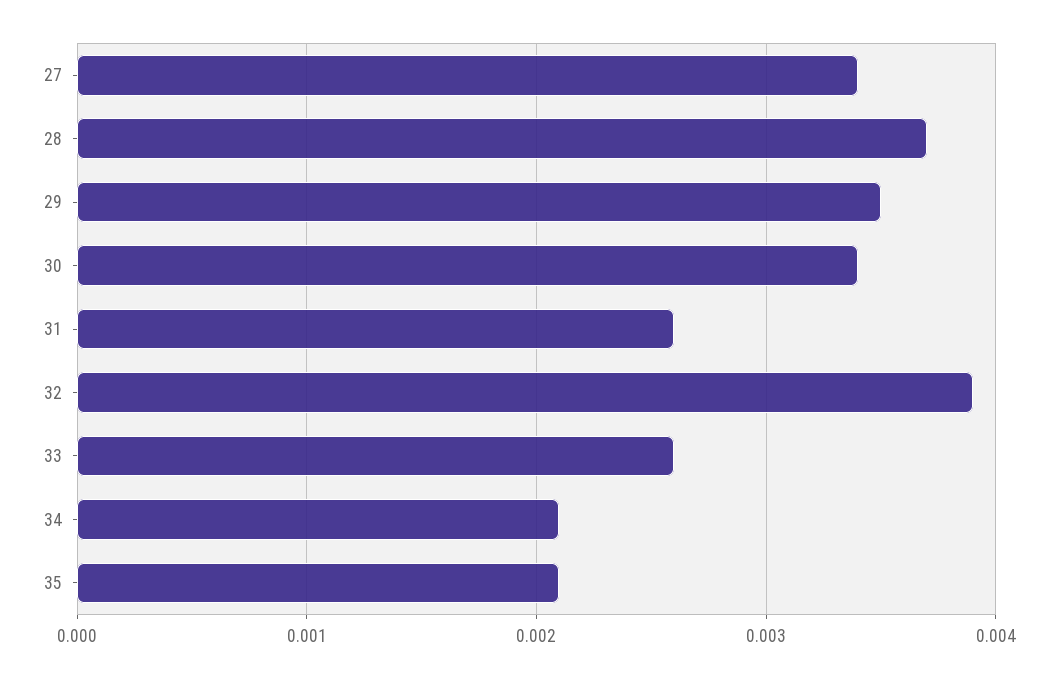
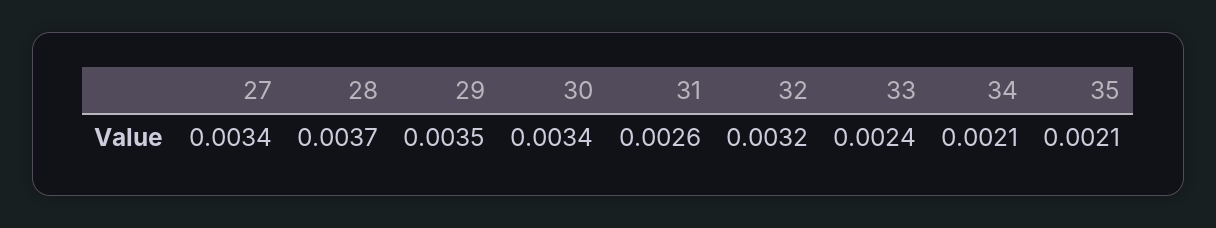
32: 0.0039 -> 0.0032
33: 0.0026 -> 0.0024

